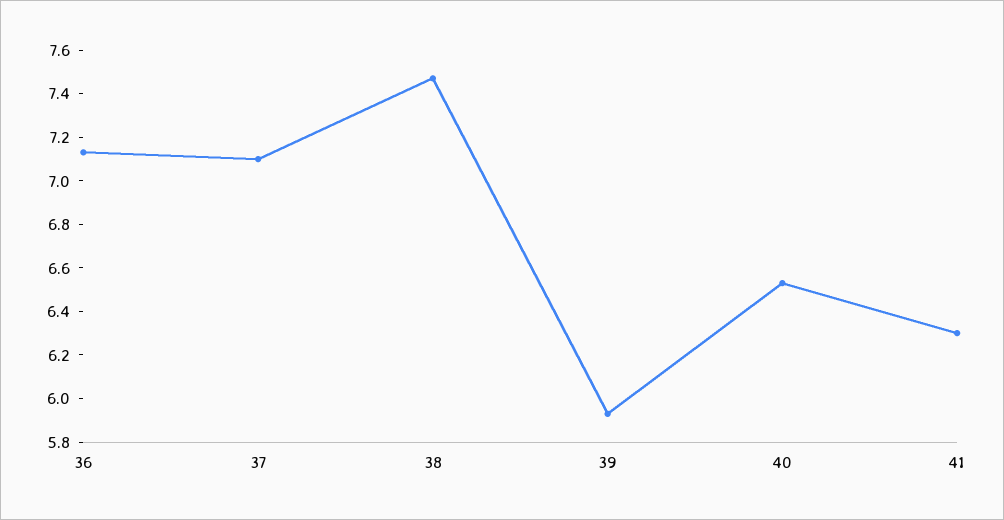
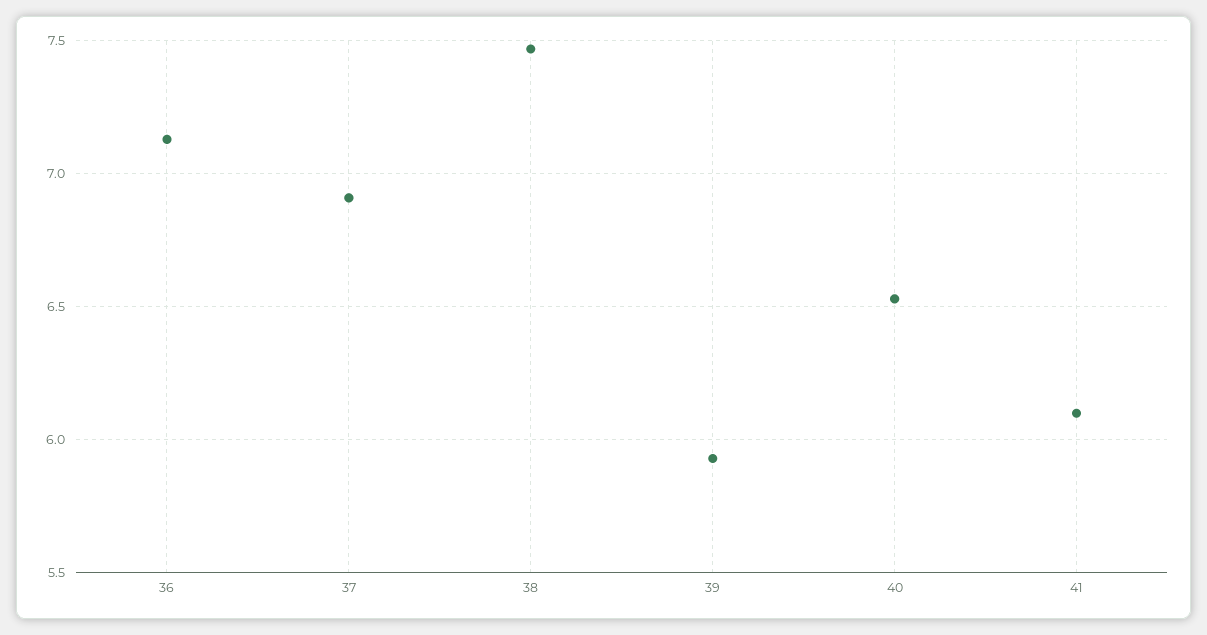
37: 7.1 -> 6.9
41: 6.3 -> 6.1

